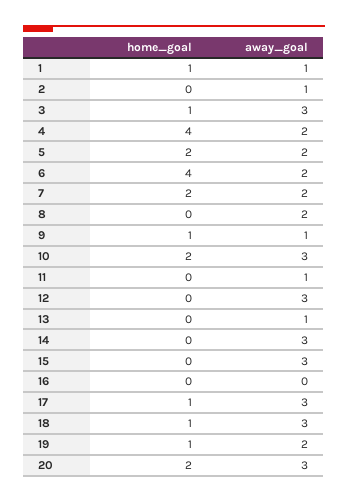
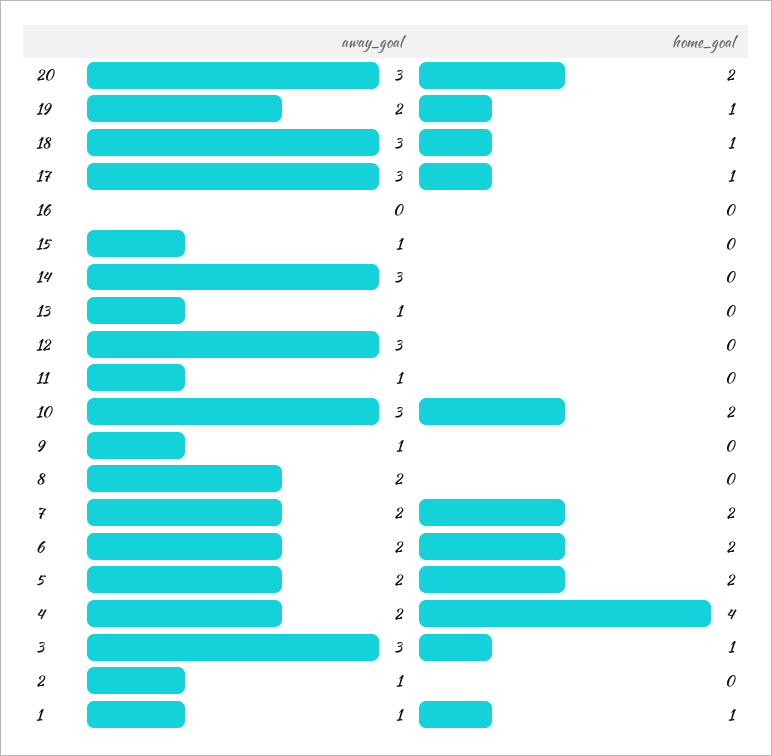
home_goal, 6: 4 -> 2
home_goal, 9: 1 -> 0
away_goal, 15: 3 -> 1

